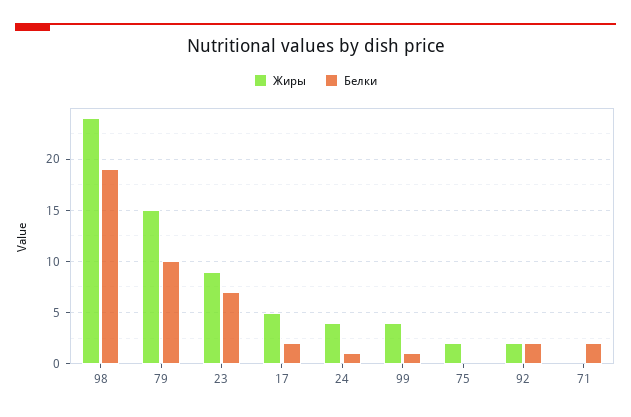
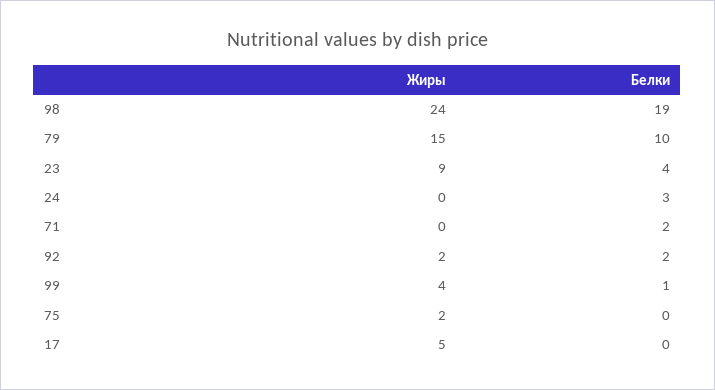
Белки, 23: 7 -> 4
Белки, 17: 2 -> 0
Жиры, 24: 4 -> 0
Белки, 24: 1 -> 3

